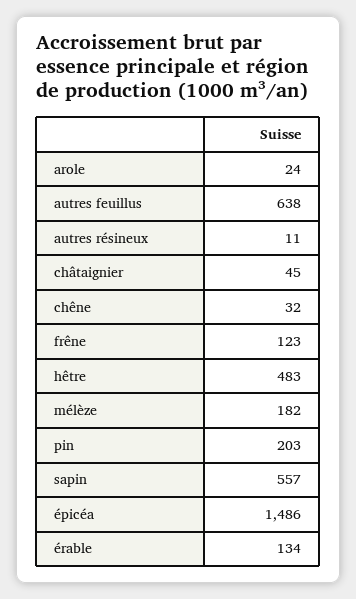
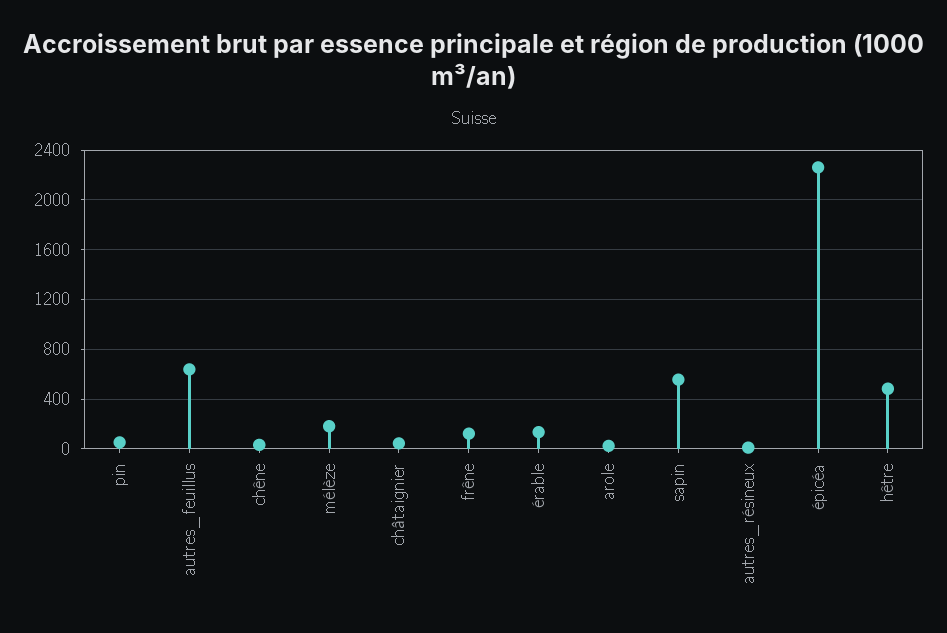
pin: 203 -> 50
épicéa: 1486 -> 2250

